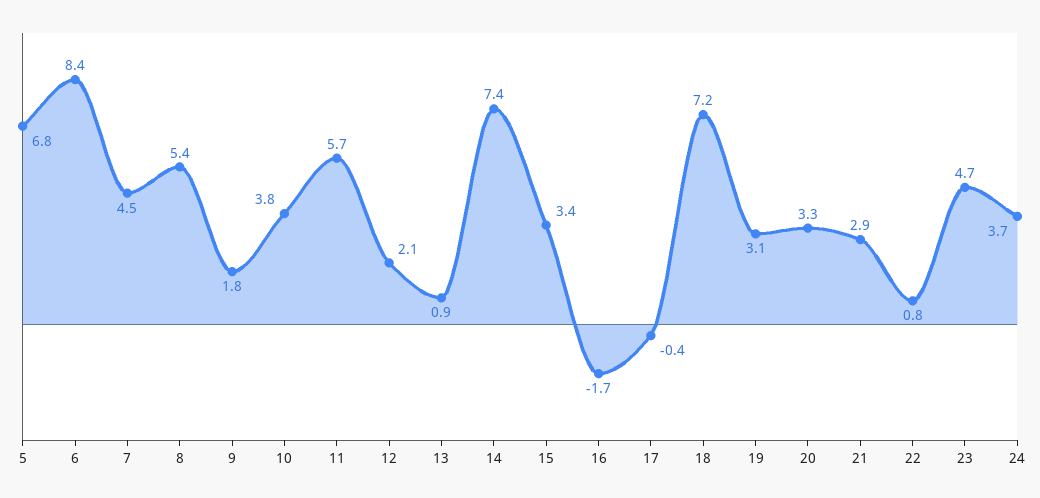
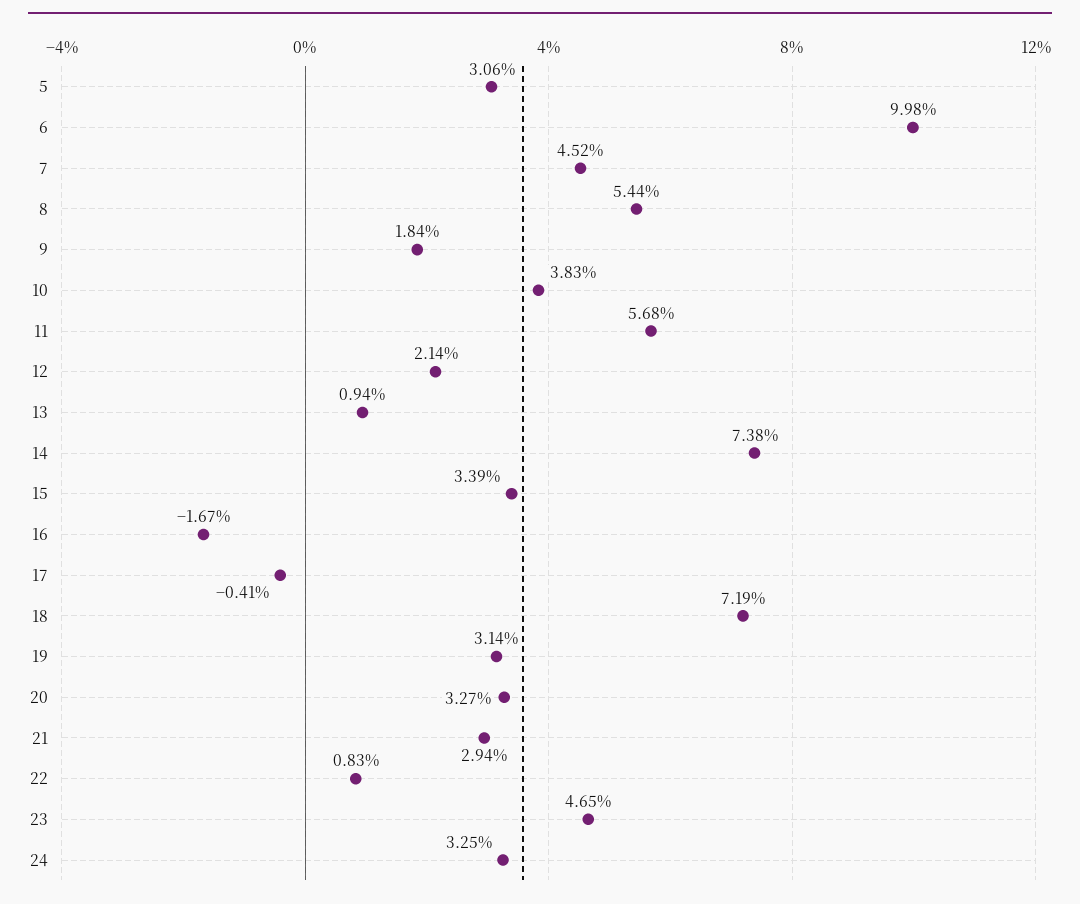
5: 6.8 -> 3.06
6: 8.4 -> 9.98
24: 3.7 -> 3.25

